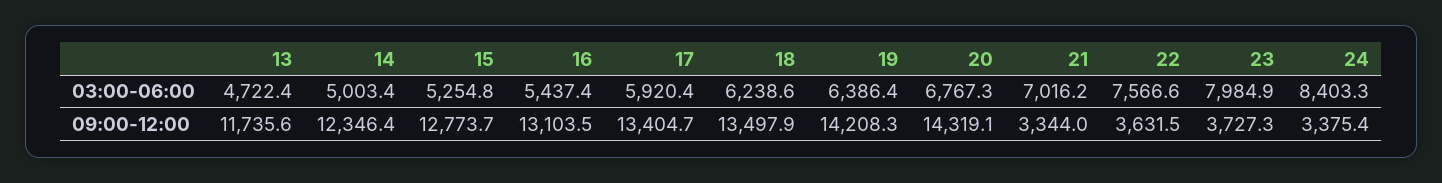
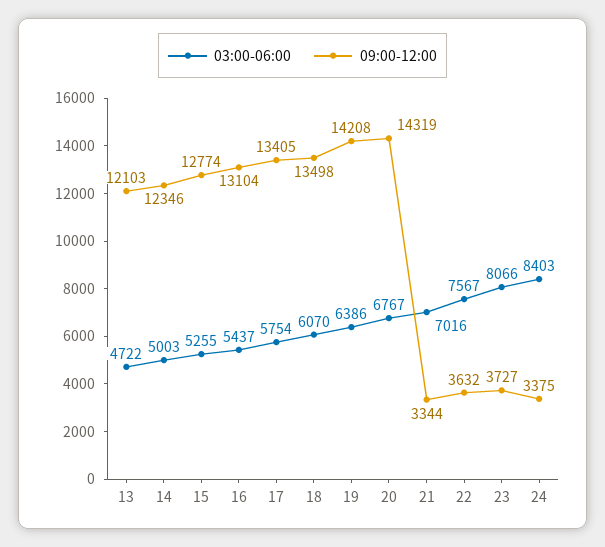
03:00-06:00, 17: 5920.4 -> 5754
03:00-06:00, 18: 6238.6 -> 6070
03:00-06:00, 23: 7984.9 -> 8066
09:00-12:00, 13: 11735.6 -> 12103

